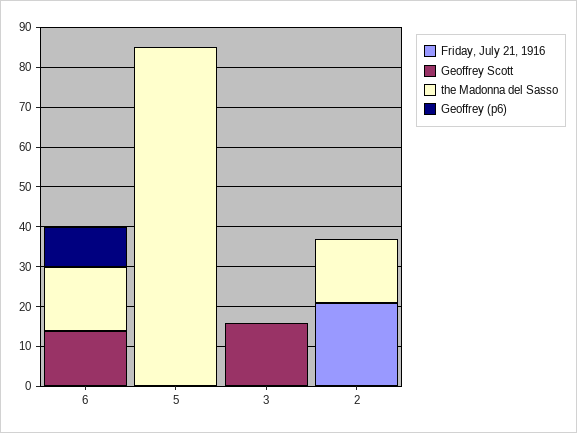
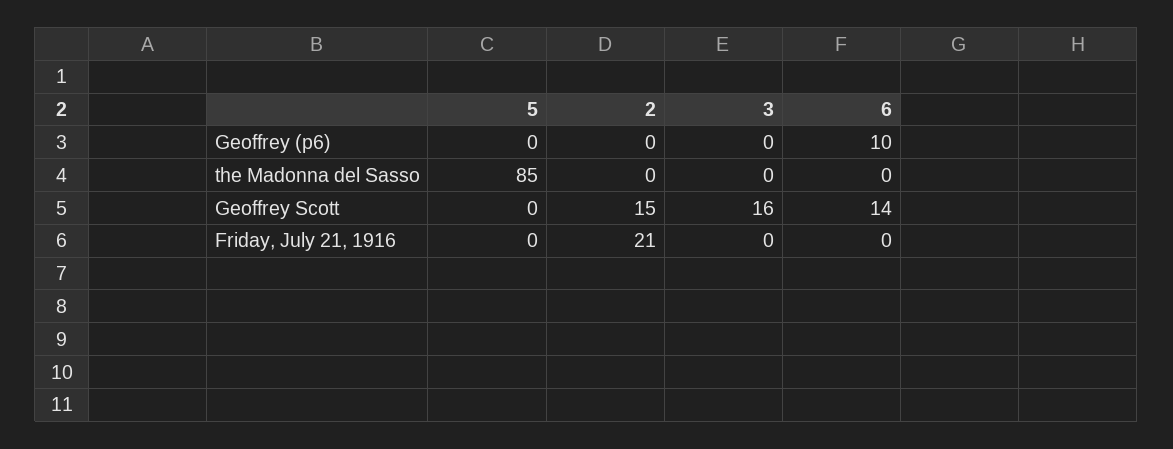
the Madonna del Sasso, 6: 15 -> 0
Geoffrey Scott, 2: 0 -> 15
the Madonna del Sasso, 2: 15 -> 0

